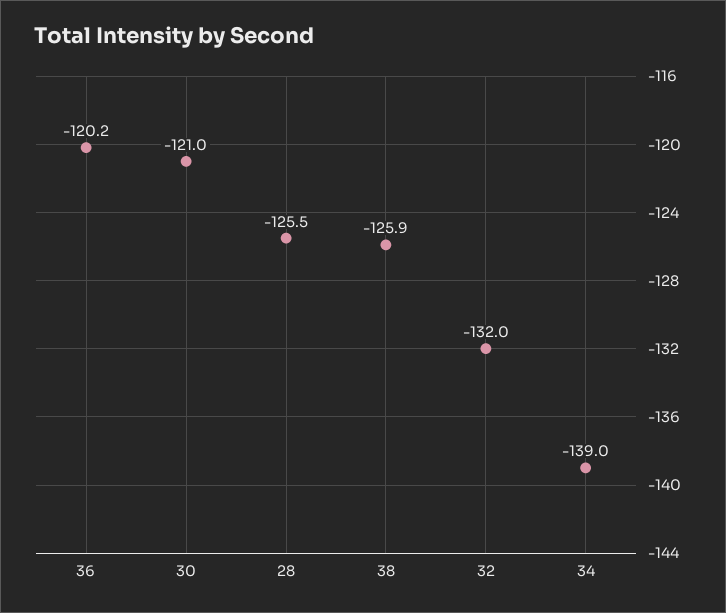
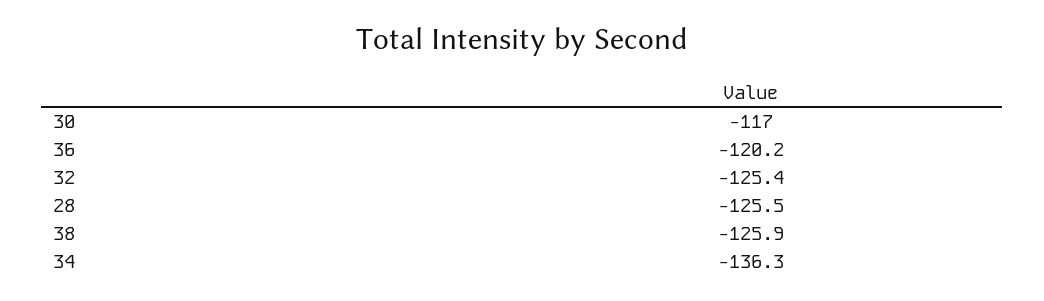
30: -121 -> -117
32: -132 -> -125.4
34: -139 -> -136.3

